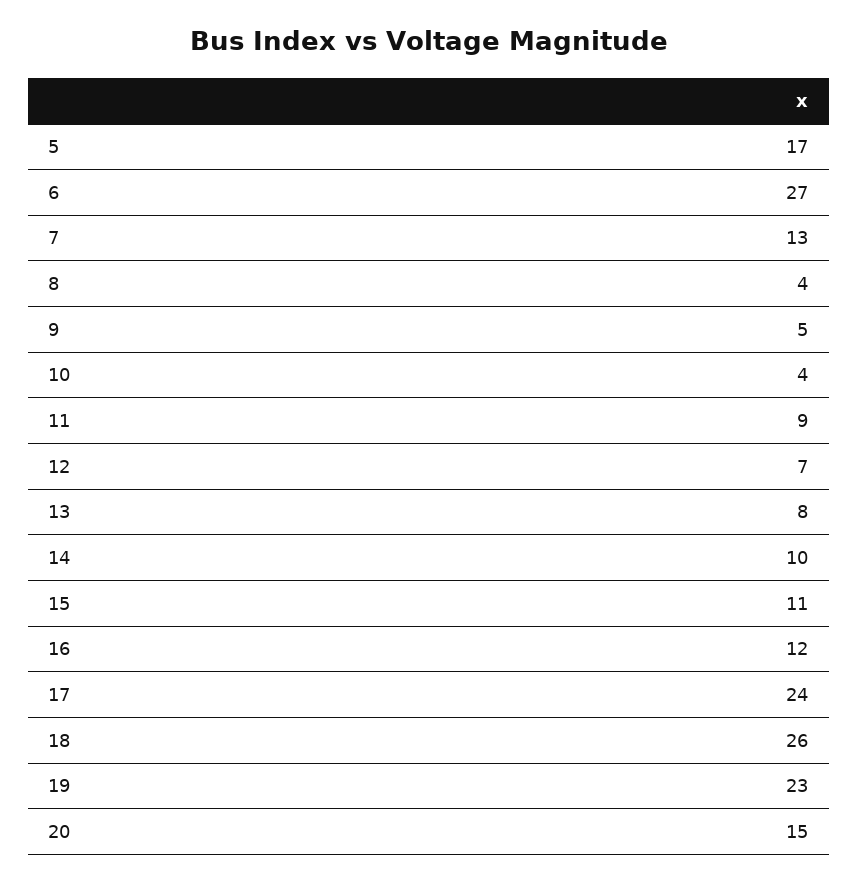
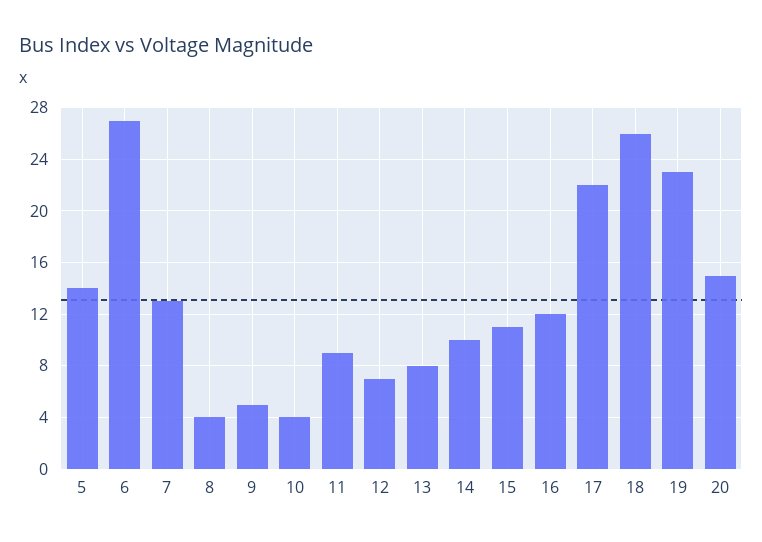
5: 17 -> 14
17: 24 -> 22

